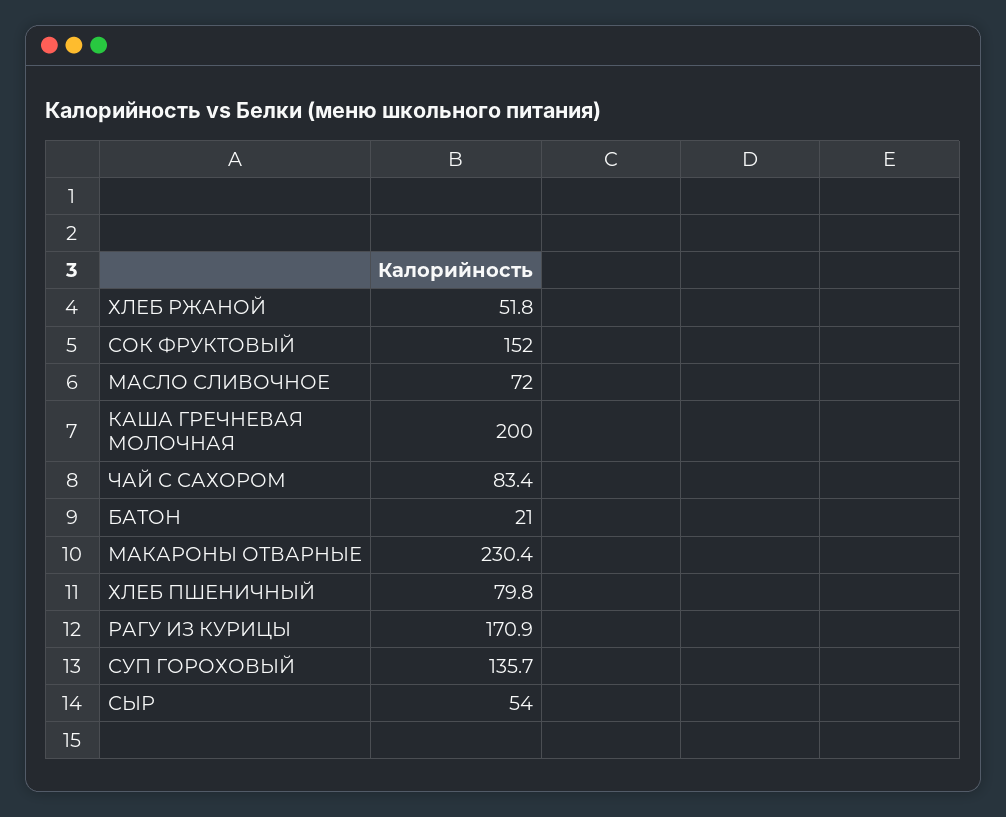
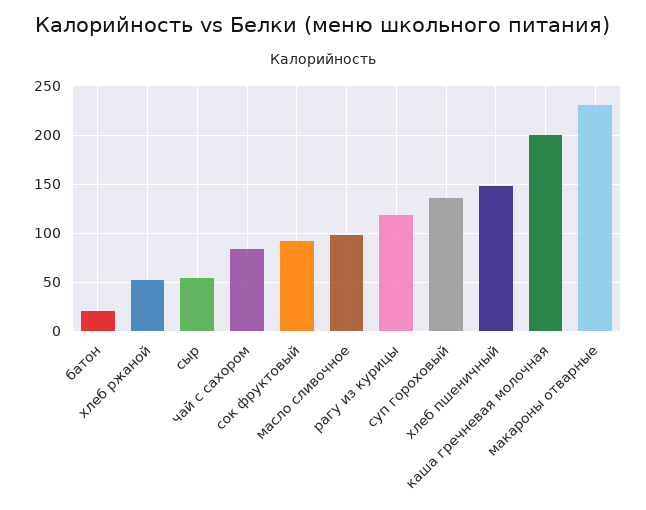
СОК ФРУКТОВЫЙ: 152 -> 90
МАСЛО СЛИВОЧНОЕ: 72 -> 100
ХЛЕБ ПШЕНИЧНЫЙ: 79.8 -> 150
РАГУ ИЗ КУРИЦЫ: 170.9 -> 120

